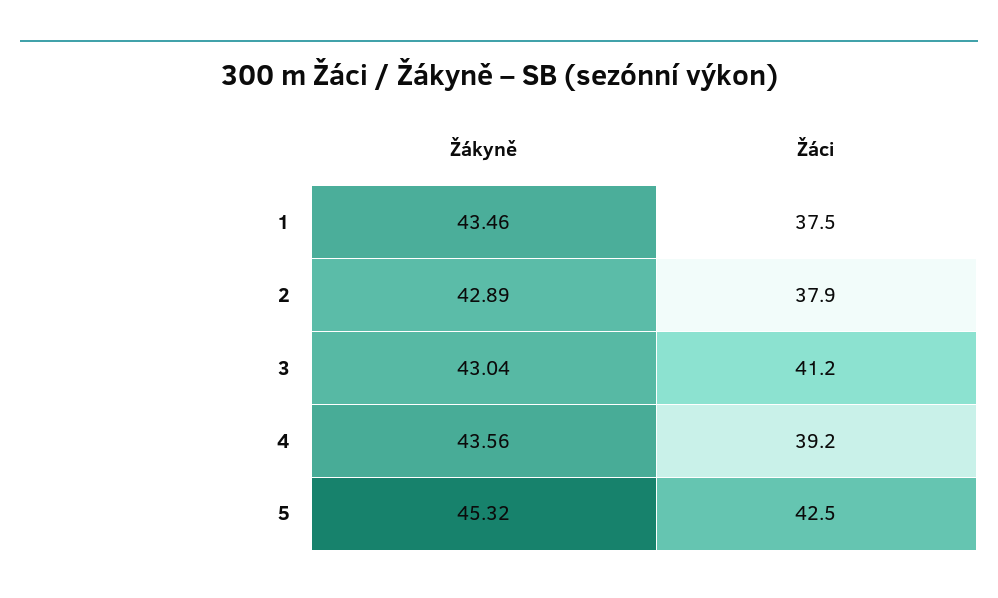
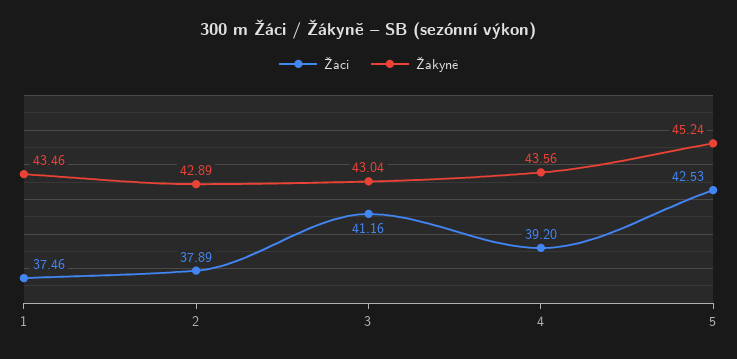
Žákyně, 5: 45.32 -> 45.24

